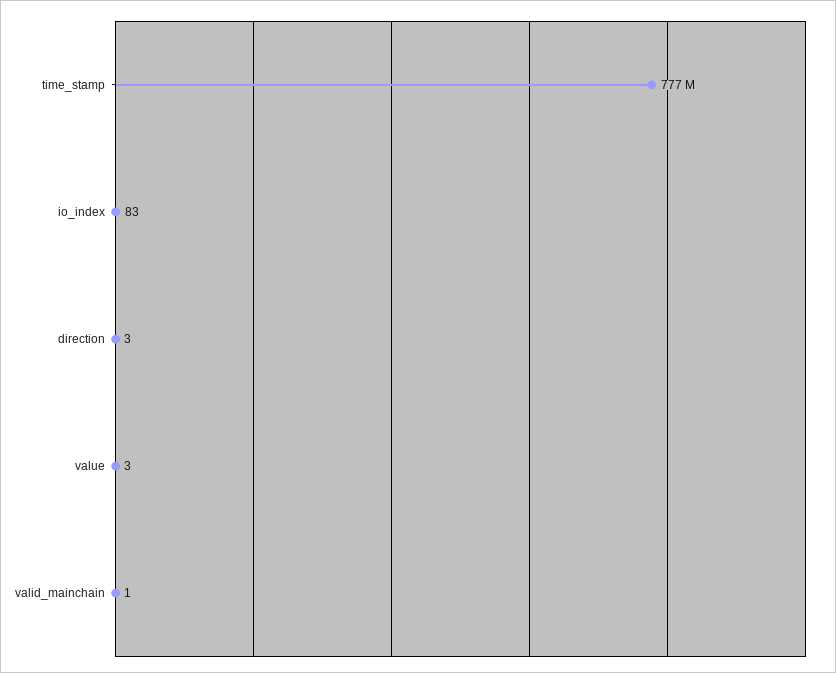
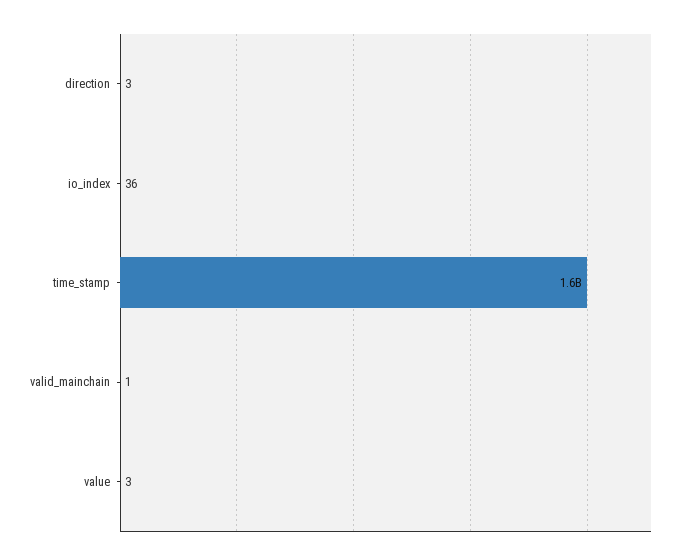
time_stamp: 777000000 -> 1600000000
io_index: 83 -> 36

